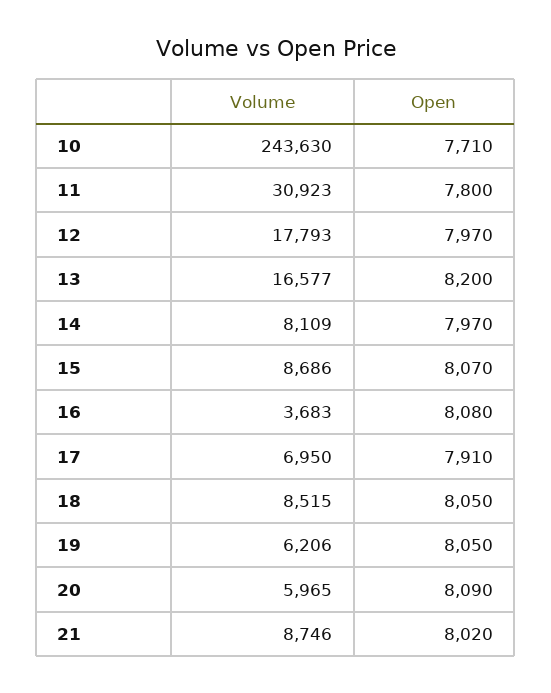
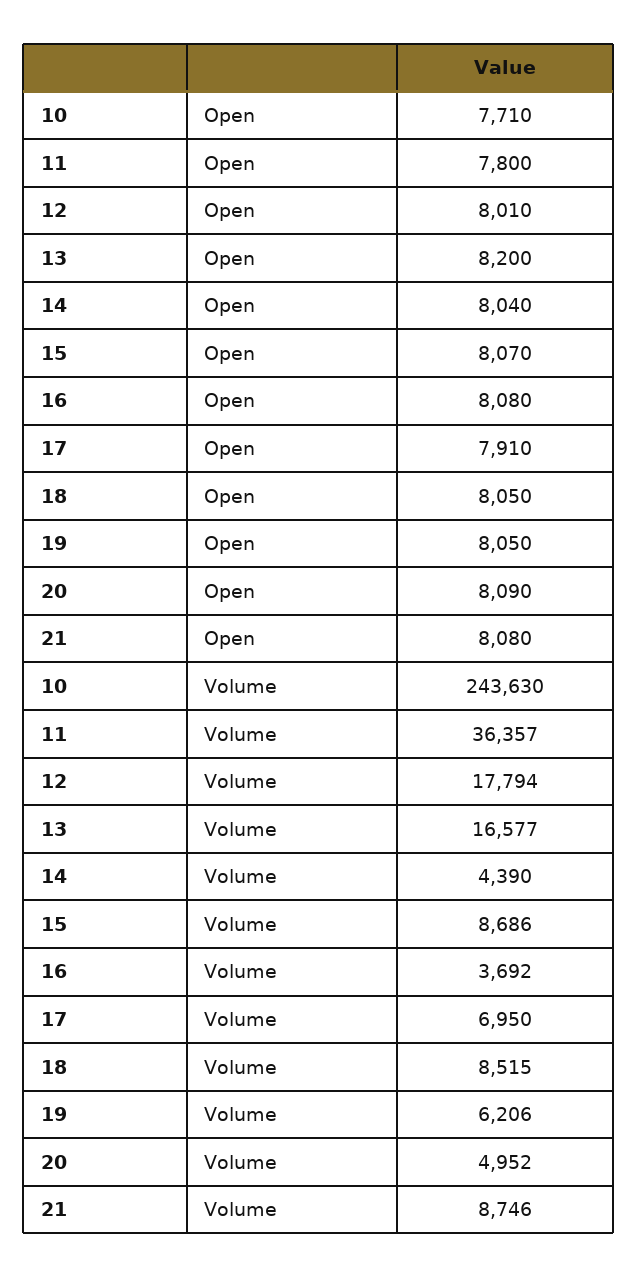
Volume, 11: 30923 -> 36357
Volume, 12: 17793 -> 17794
Open, 12: 7970 -> 8010
Volume, 14: 8109 -> 4390
Open, 14: 7970 -> 8040
Volume, 16: 3683 -> 3692
Volume, 20: 5965 -> 4952
Open, 21: 8020 -> 8080

